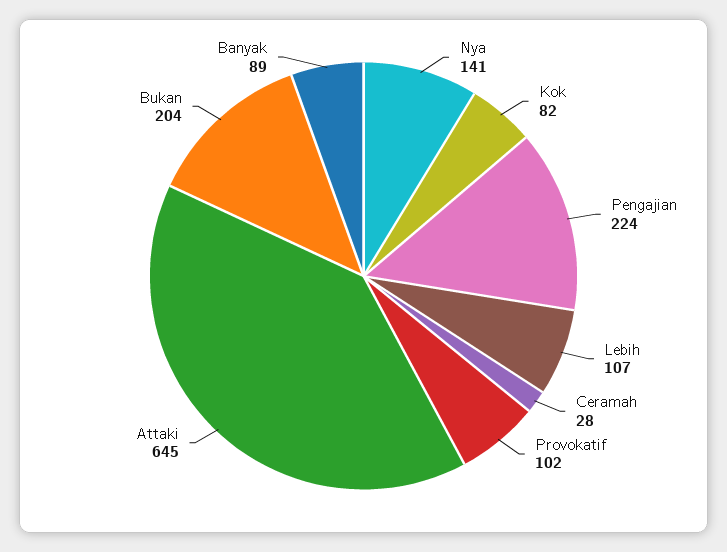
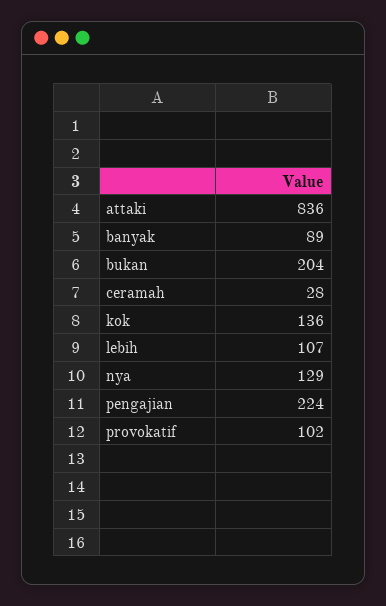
Nya: 141 -> 129
Kok: 82 -> 136
Attaki: 645 -> 836

